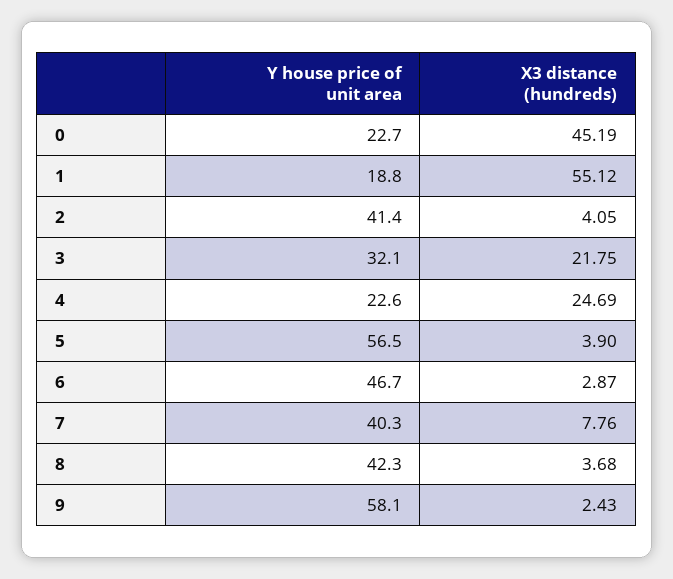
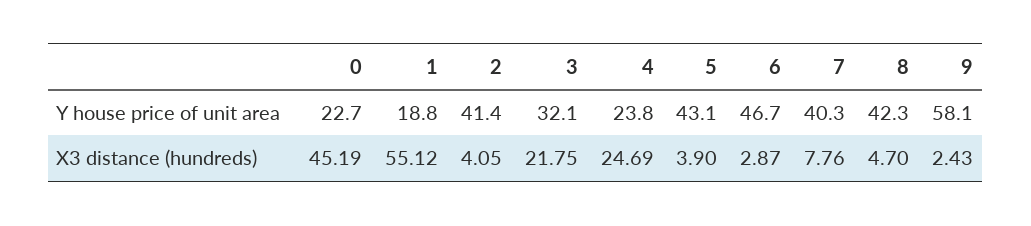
Y house price of unit area, 4: 22.6 -> 23.8
Y house price of unit area, 5: 56.5 -> 43.1
X3 distance (hundreds), 8: 3.68 -> 4.7

